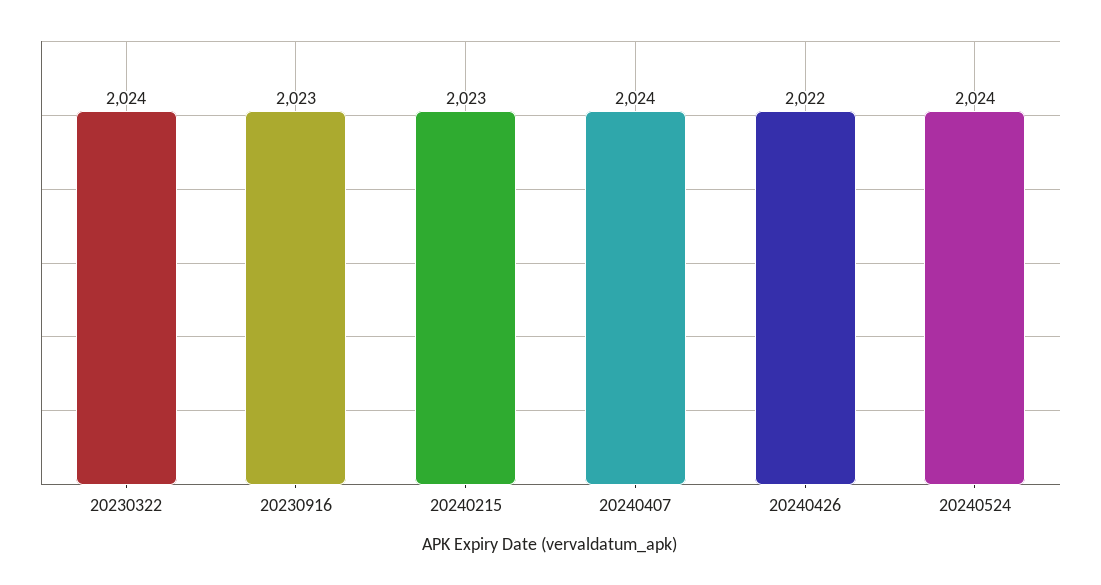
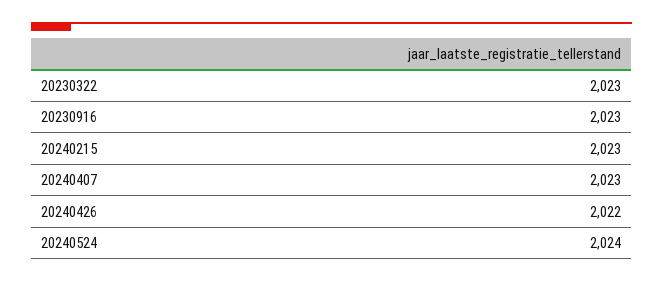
20230322: 2024 -> 2023
20240407: 2024 -> 2023

